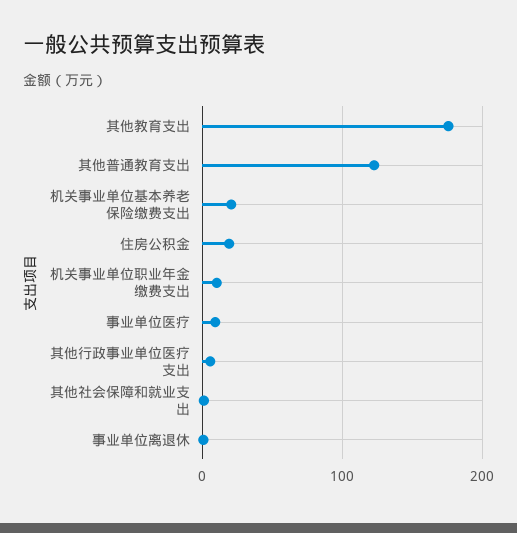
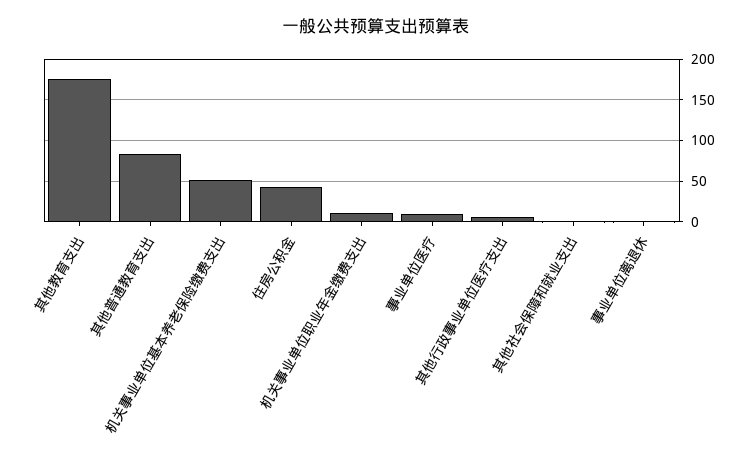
其他普通教育支出: 120 -> 80
机关事业单位基本养老保险缴费支出: 20 -> 50
住房公积金: 20 -> 40

